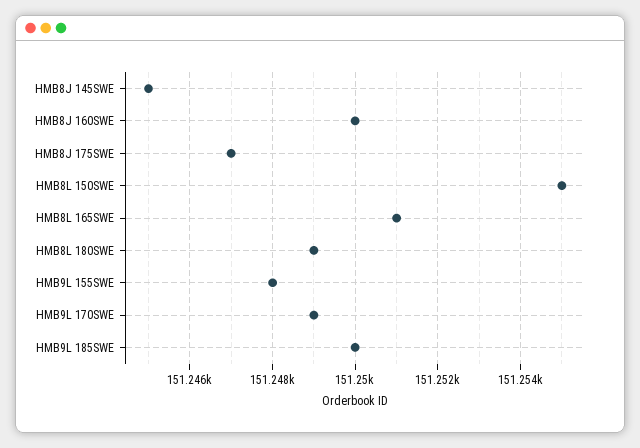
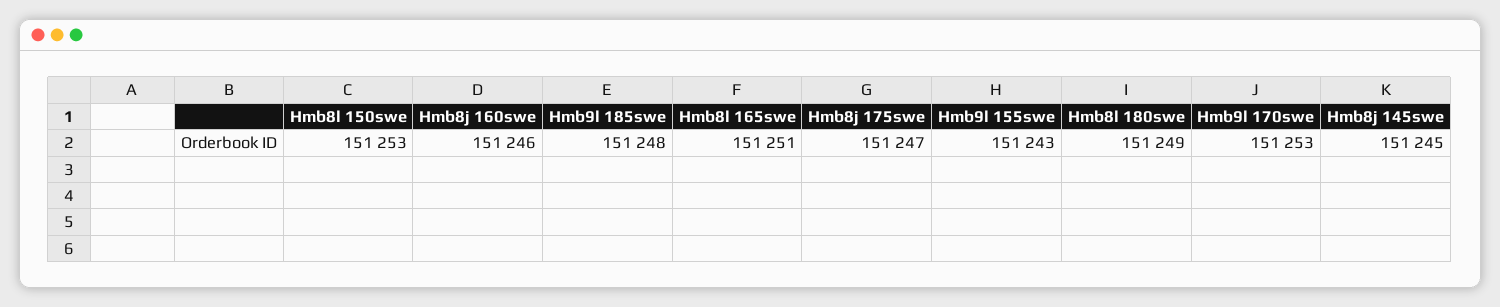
HMB8J 160SWE: 151250 -> 151246
HMB8L 150SWE: 151255 -> 151253
HMB9L 155SWE: 151248 -> 151243
HMB9L 170SWE: 151249 -> 151253
HMB9L 185SWE: 151250 -> 151248

